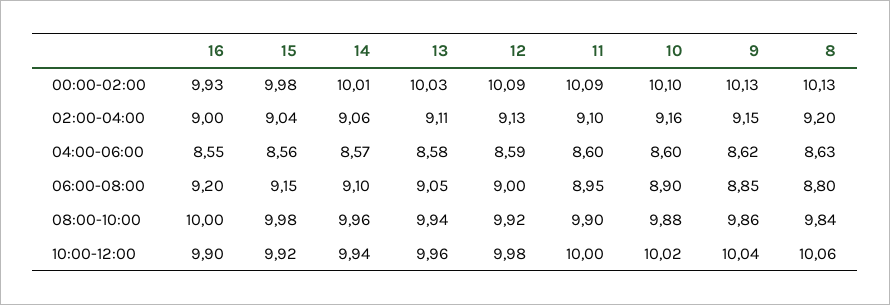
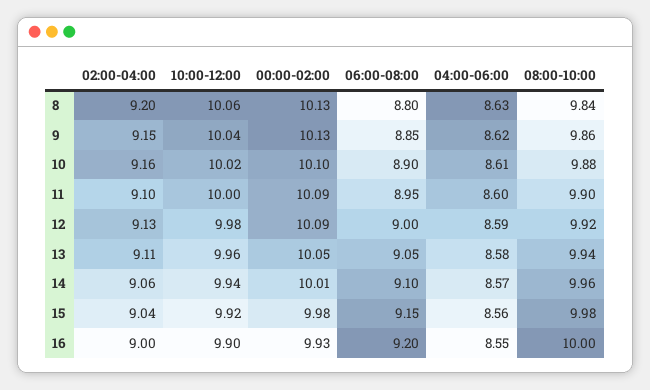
13, 00:00-02:00: 10.03 -> 10.05
10, 04:00-06:00: 8.6 -> 8.61

